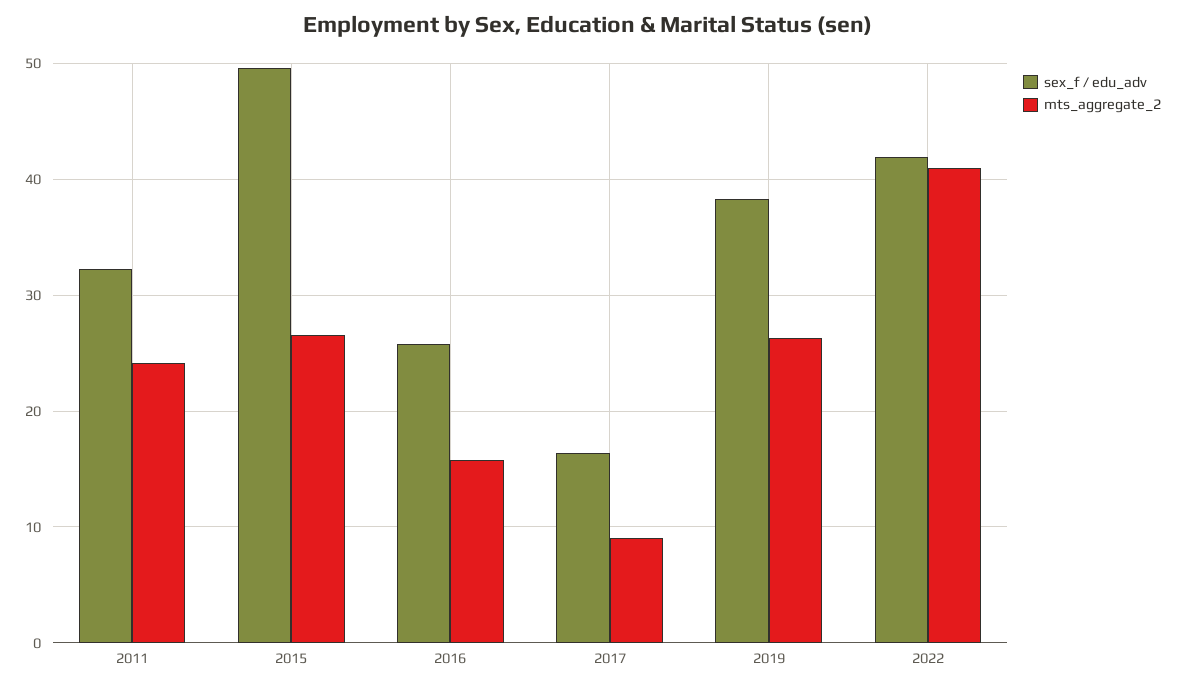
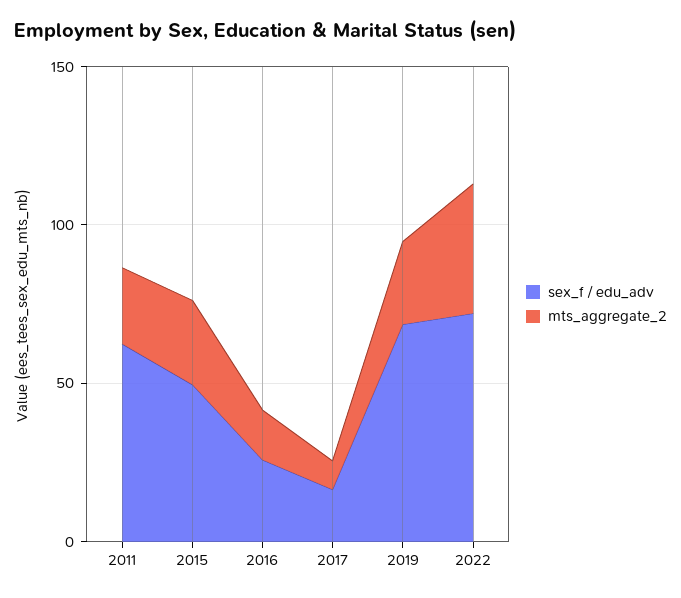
sex_f / edu_adv, 2011: 32 -> 60
sex_f / edu_adv, 2019: 38 -> 70
sex_f / edu_adv, 2022: 42 -> 70

